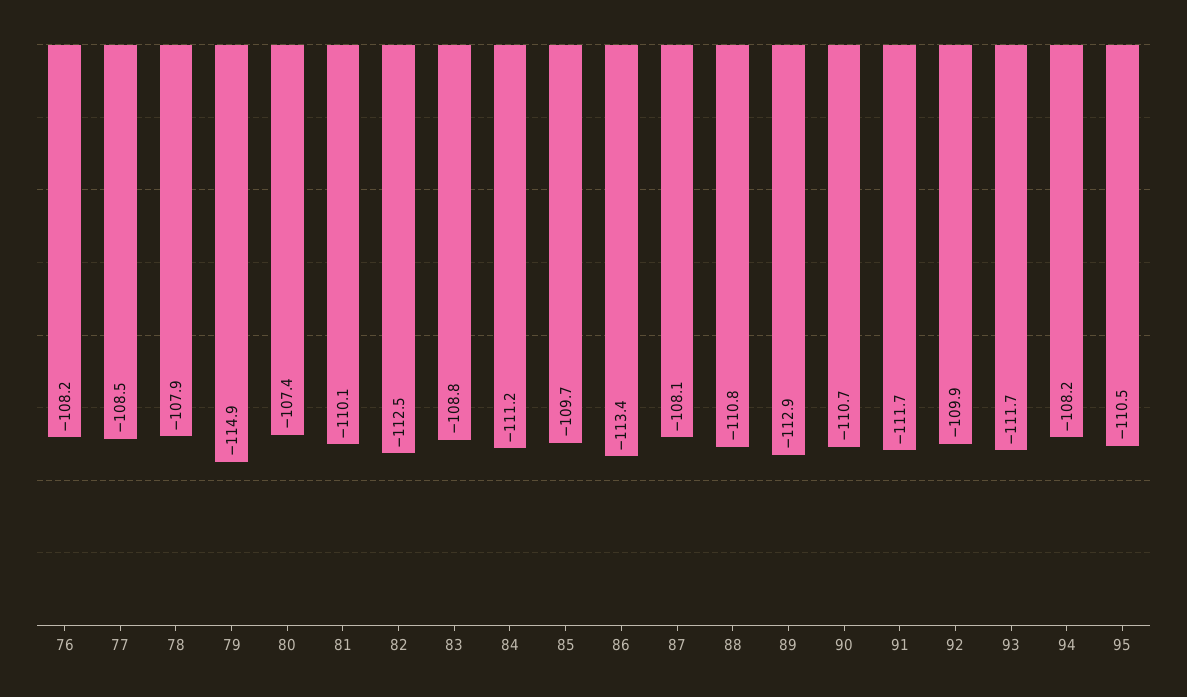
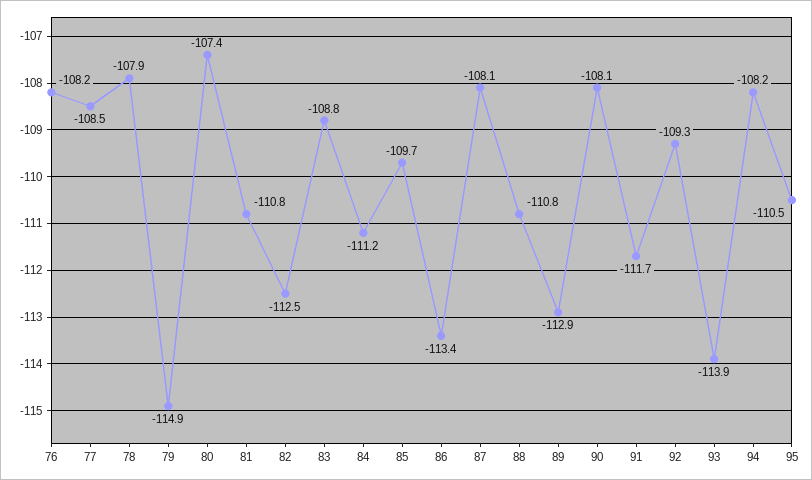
81: -110.1 -> -110.8
90: -110.7 -> -108.1
92: -109.9 -> -109.3
93: -111.7 -> -113.9

